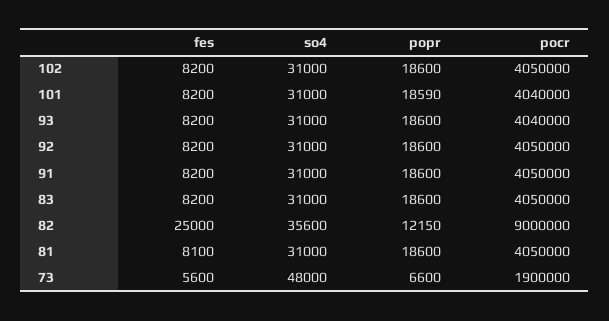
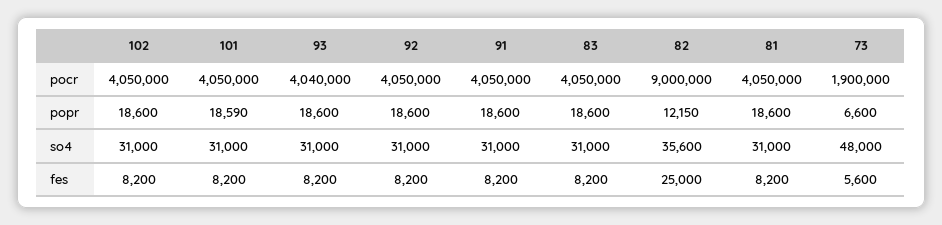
pocr, 101: 4040000 -> 4050000
fes, 81: 8100 -> 8200

